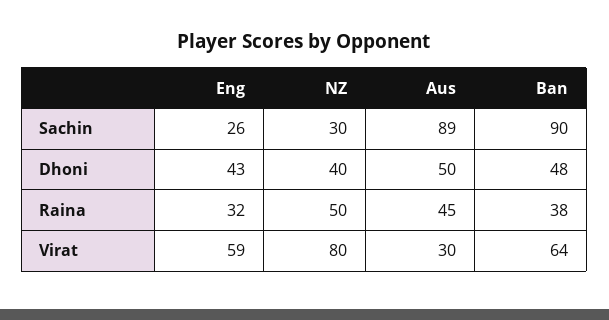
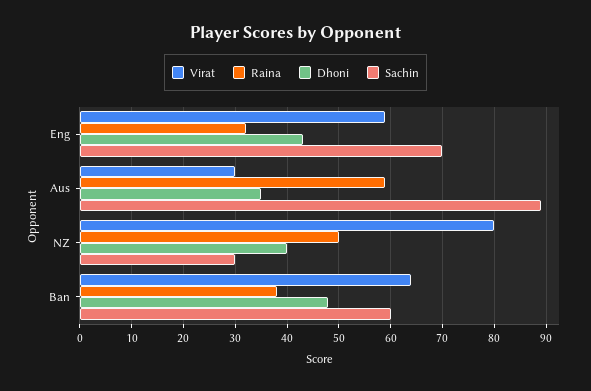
Sachin, Eng: 26 -> 70
Sachin, Ban: 90 -> 60
Dhoni, Aus: 50 -> 35
Raina, Aus: 45 -> 60

